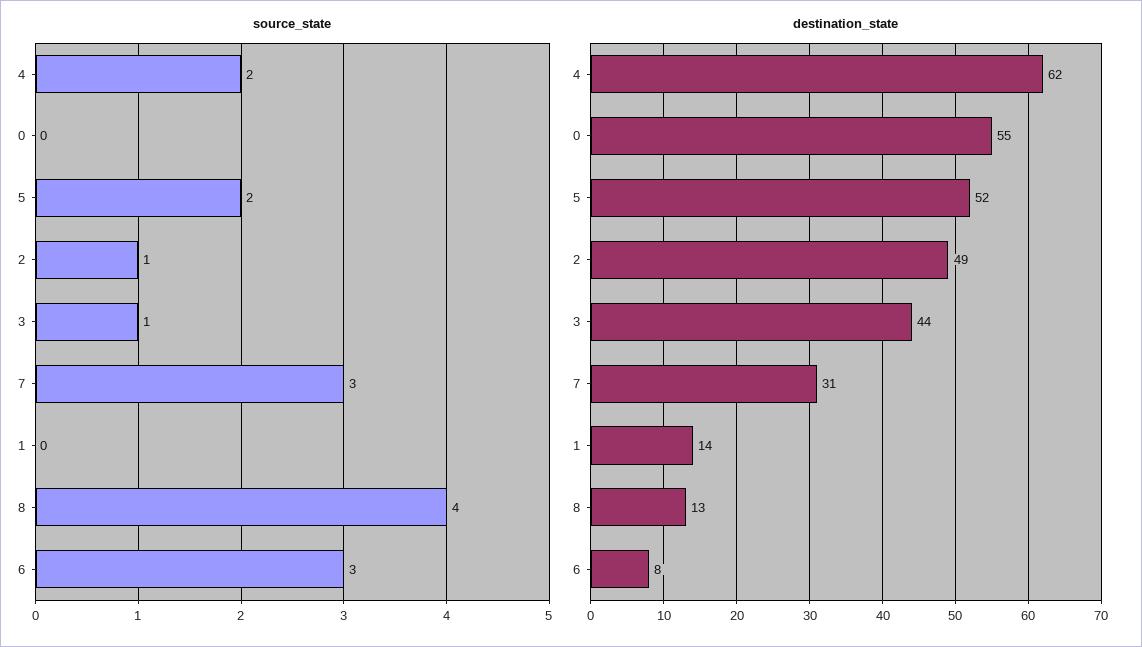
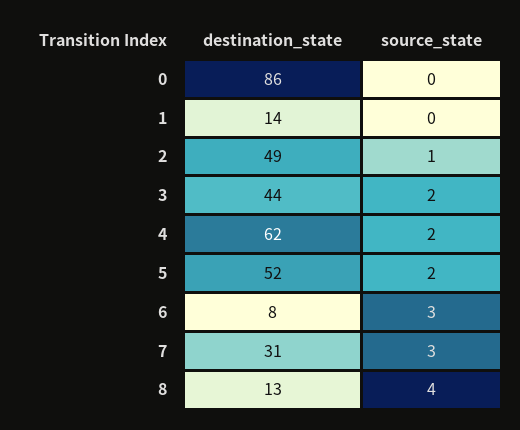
source_state, 3: 1 -> 2
destination_state, 0: 55 -> 86

